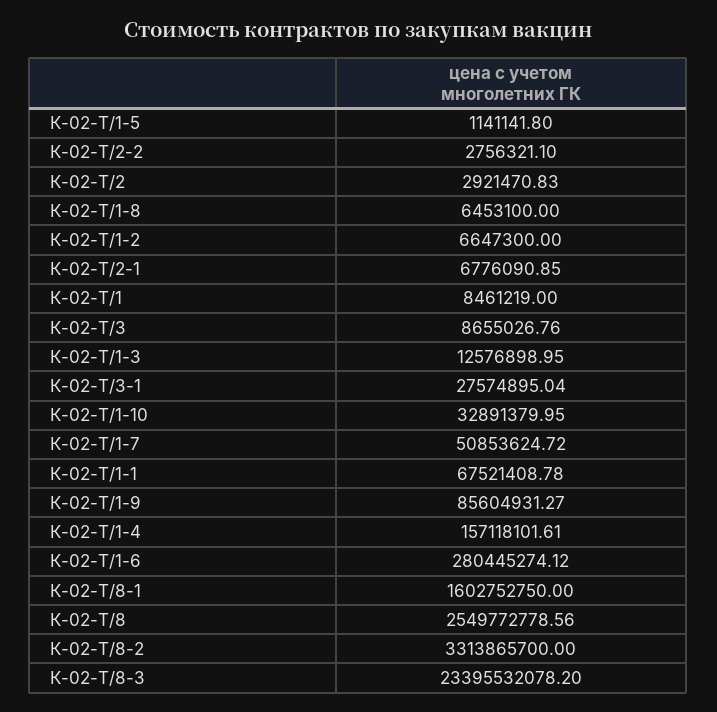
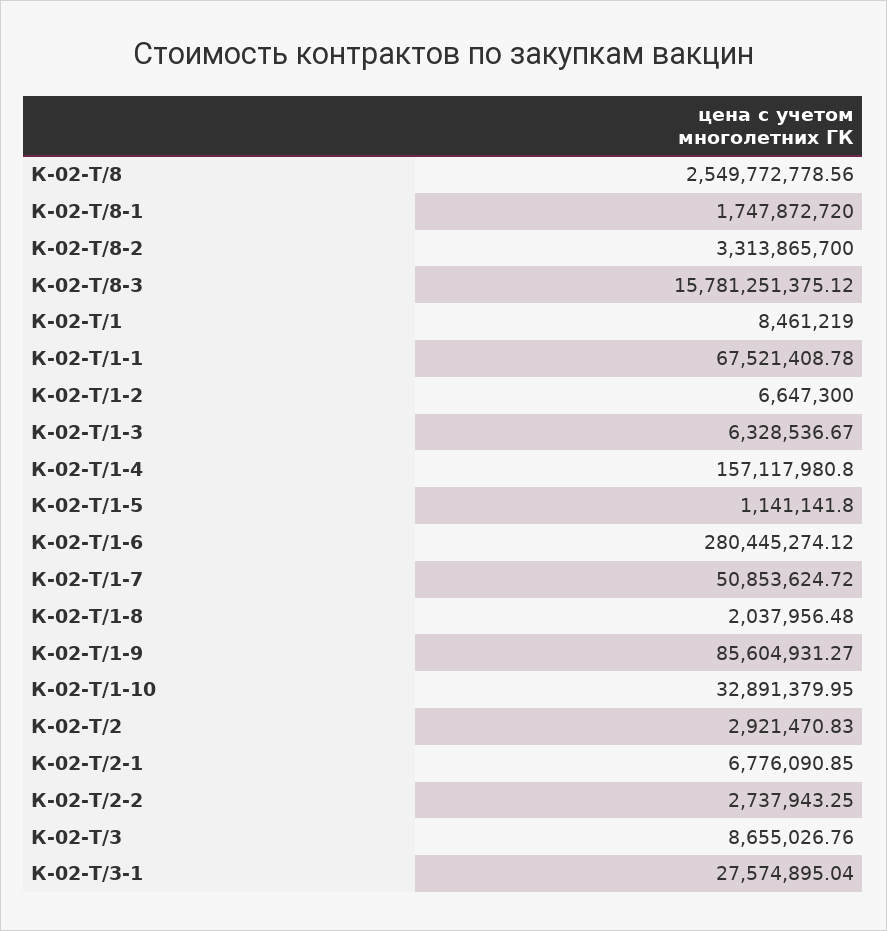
К-02-Т/2-2: 2756321.1 -> 2737943.25
К-02-Т/1-8: 6453100 -> 2037956.48
К-02-Т/1-3: 12576898.95 -> 6328536.67
К-02-Т/1-4: 157118101.61 -> 157117980.8
К-02-Т/8-1: 1602752750 -> 1747872720
К-02-Т/8-3: 23395532078.2 -> 15781251375.12

